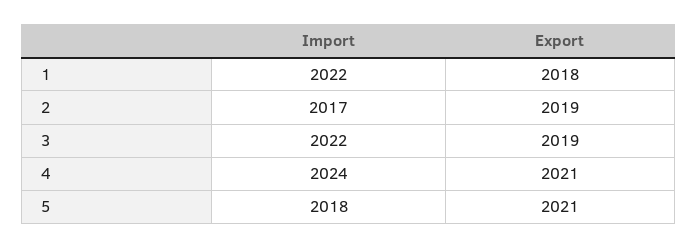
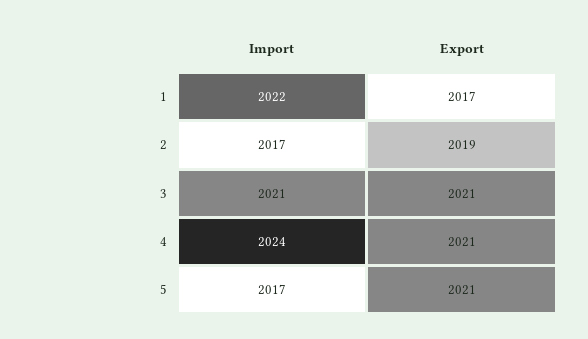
Export, 1: 2018 -> 2017
Import, 3: 2022 -> 2021
Export, 3: 2019 -> 2021
Import, 5: 2018 -> 2017

